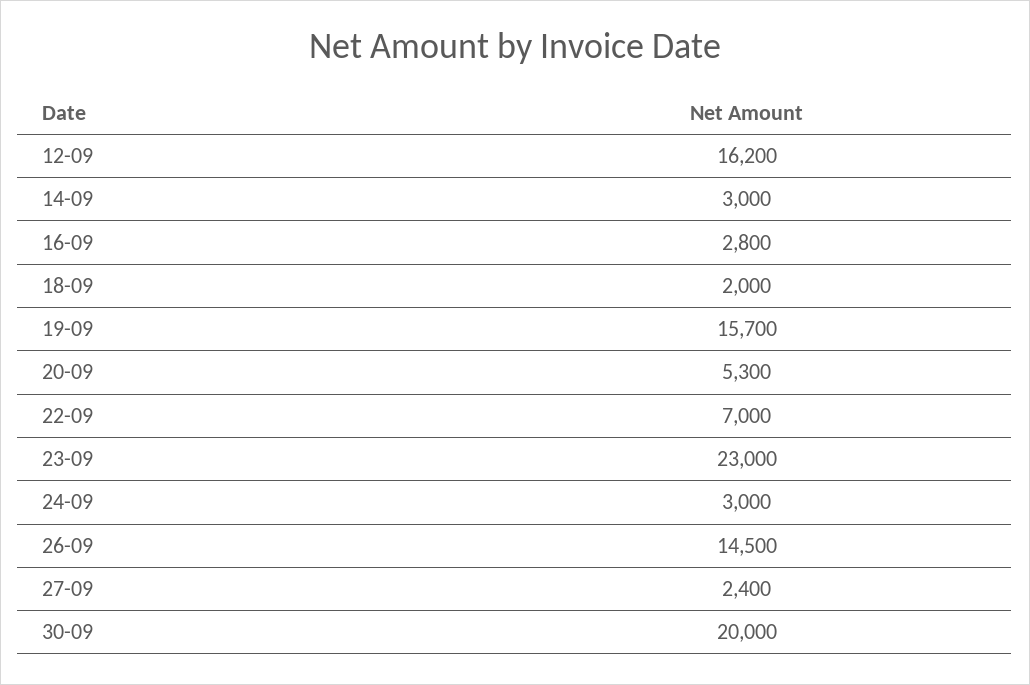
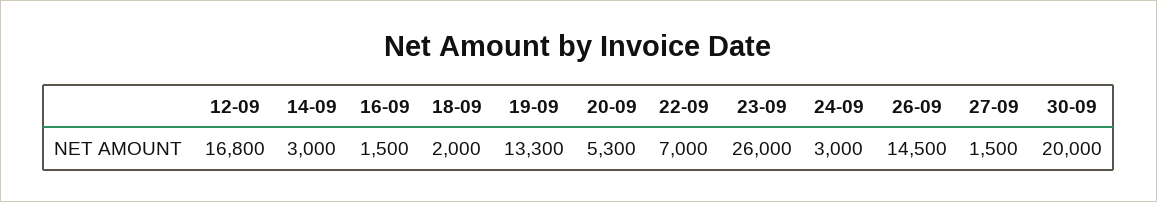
12-09: 16200 -> 16800
16-09: 2800 -> 1500
19-09: 15700 -> 13300
23-09: 23000 -> 26000
27-09: 2400 -> 1500

